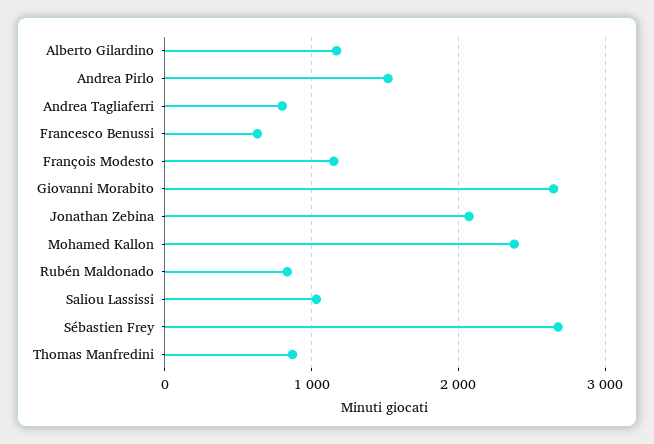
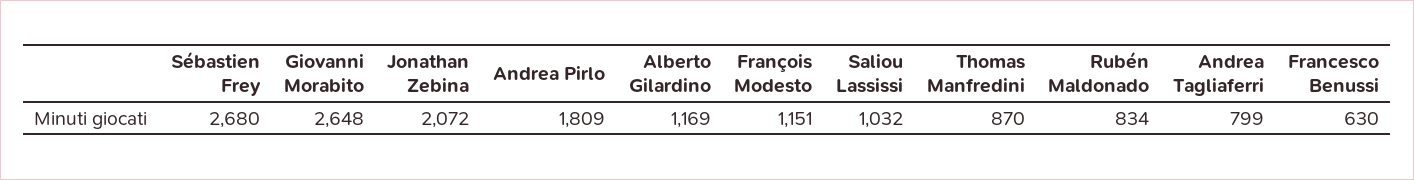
Andrea Pirlo: 1500 -> 1809
Mohamed Kallon: 2400 -> none

